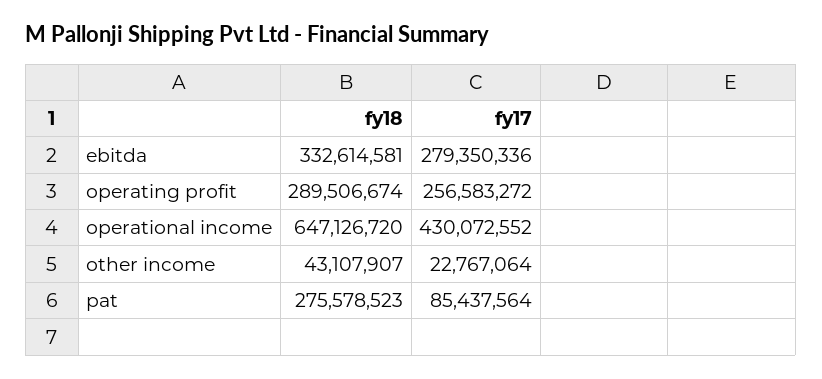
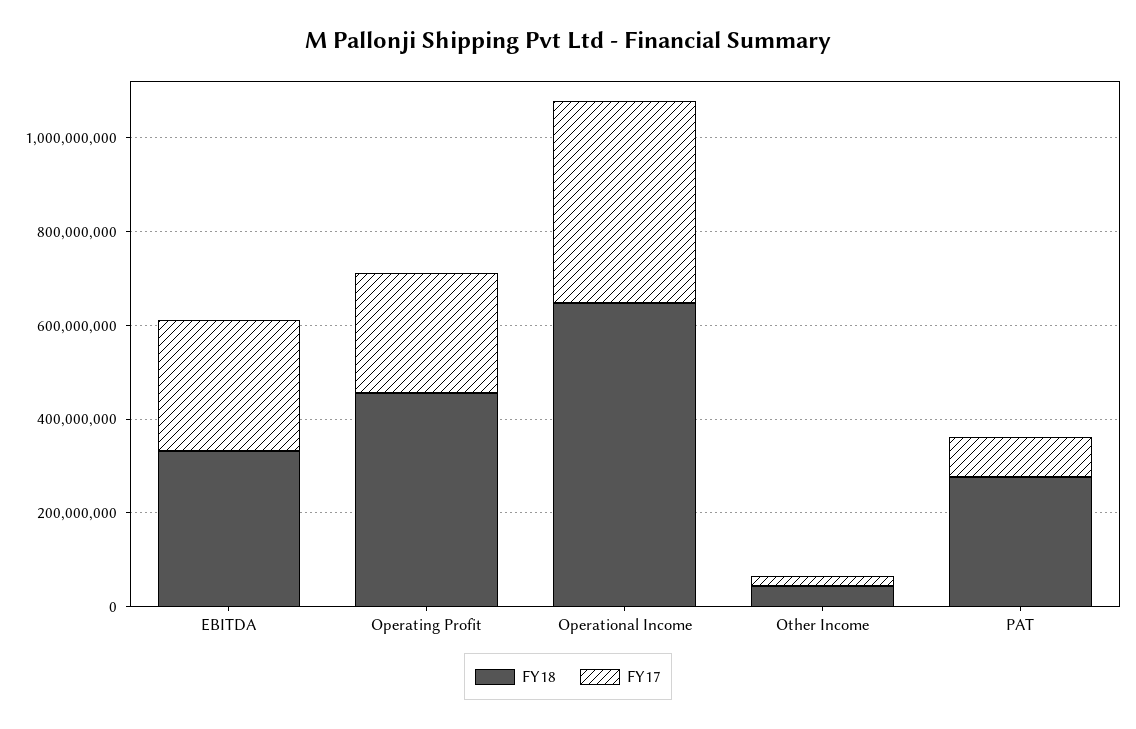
fy18, operating profit: 289506674 -> 450000000

